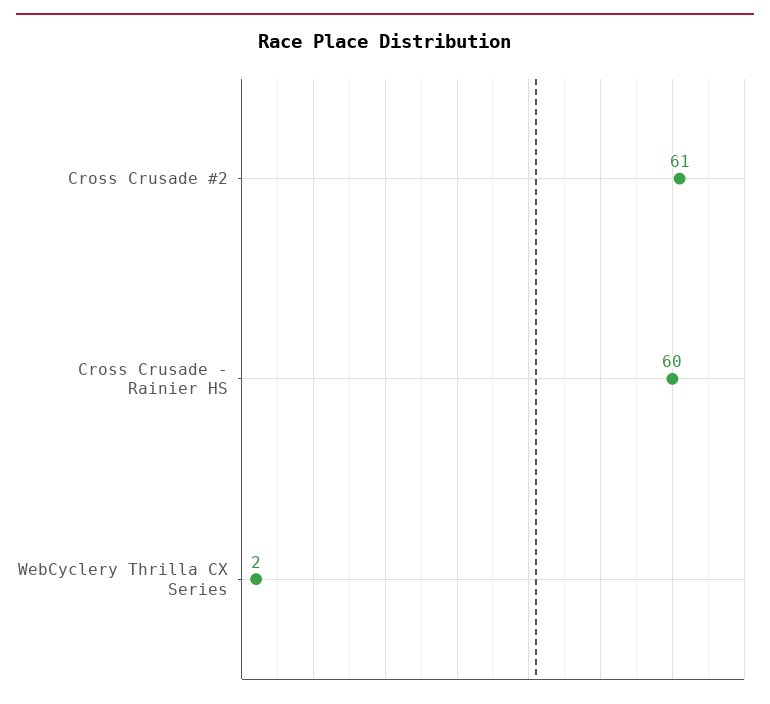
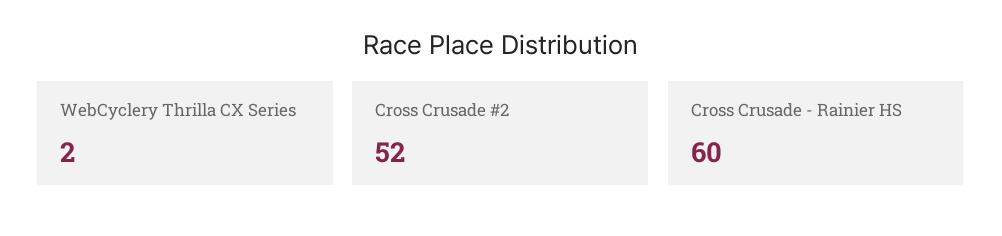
Cross Crusade #2: 61 -> 52

